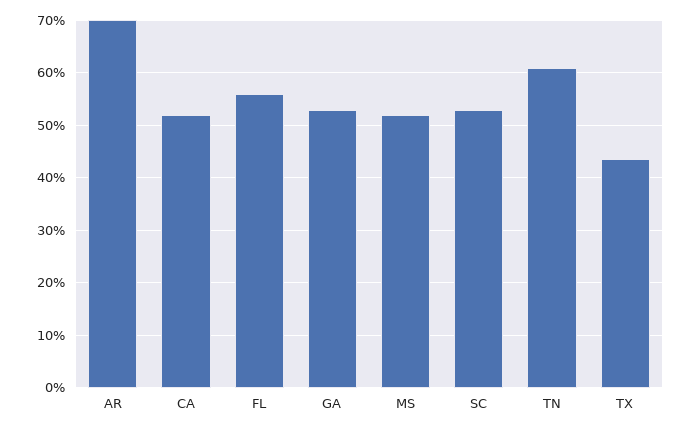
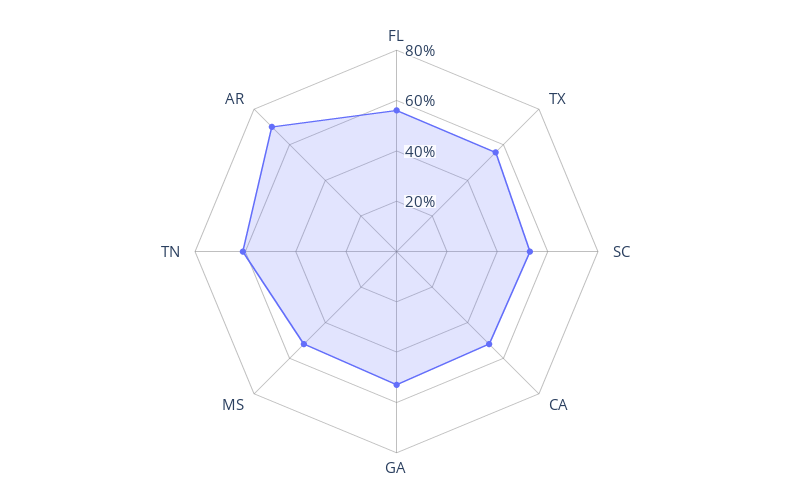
TX: 44 -> 55

